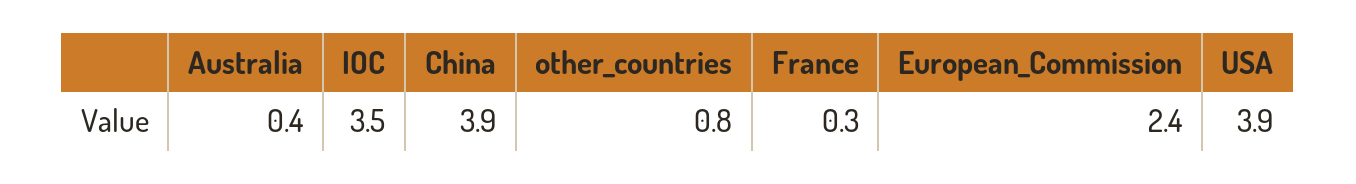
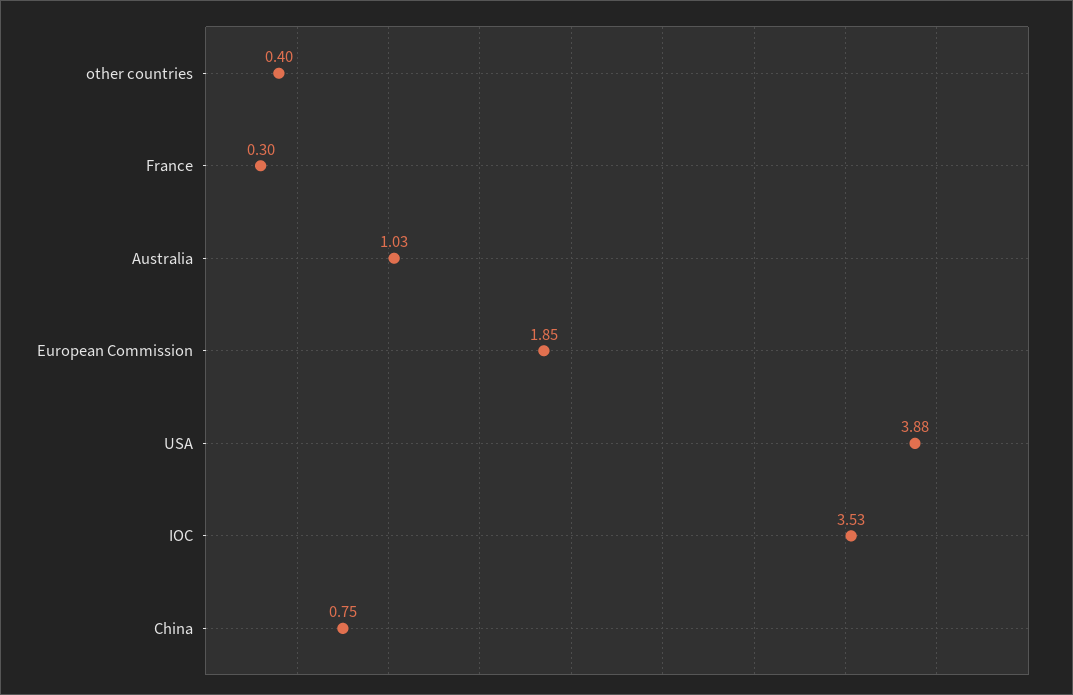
Australia: 0.4 -> 1.03
China: 3.9 -> 0.75
other_countries: 0.8 -> 0.4
European_Commission: 2.4 -> 1.85

